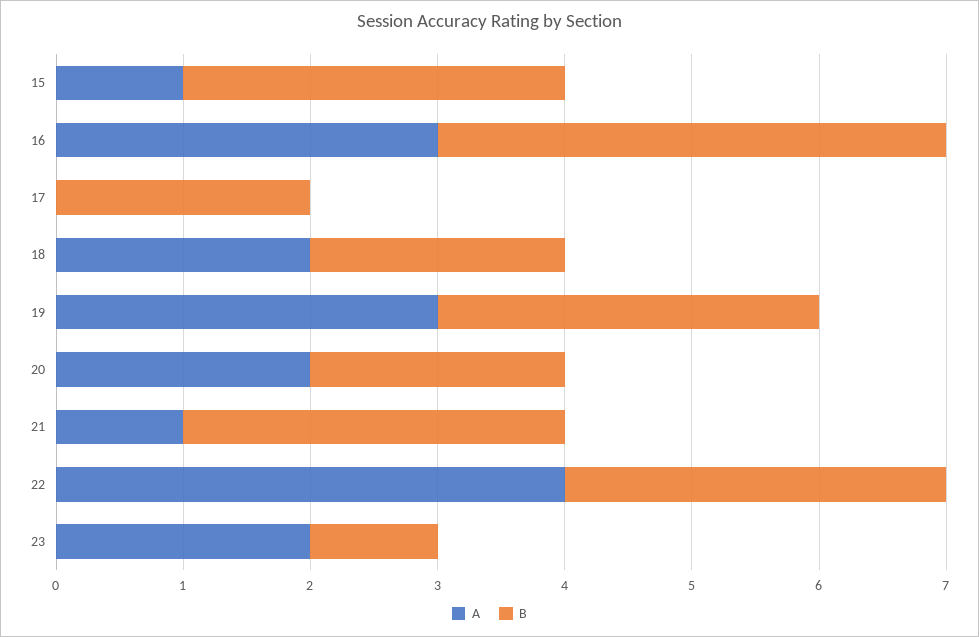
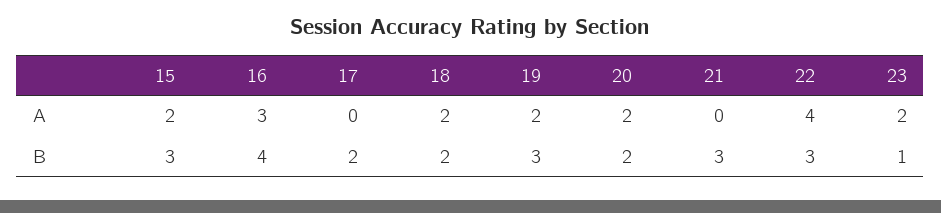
A, 15: 1 -> 2
A, 19: 3 -> 2
A, 21: 1 -> 0

